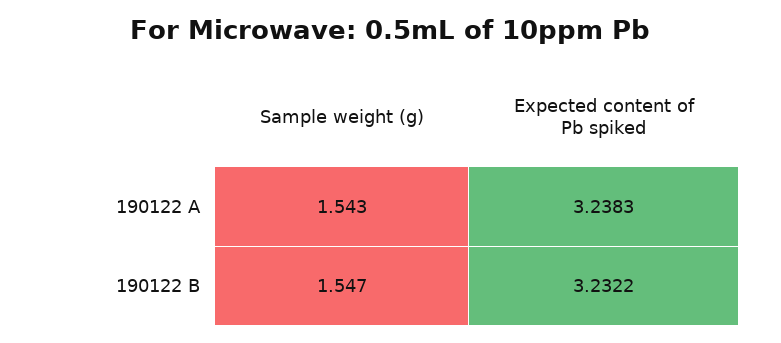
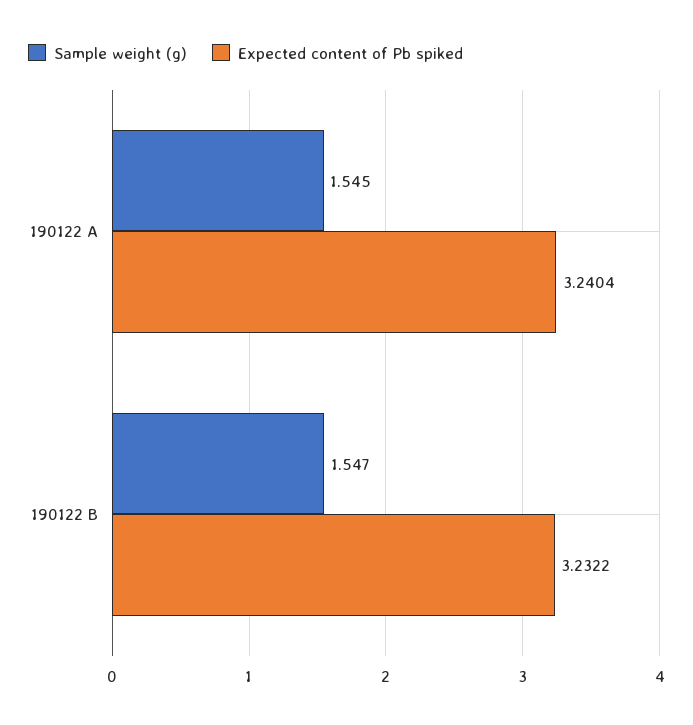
Sample weight (g), 190122 A: 1.543 -> 1.545
Expected content of Pb spiked, 190122 A: 3.2383 -> 3.2404

